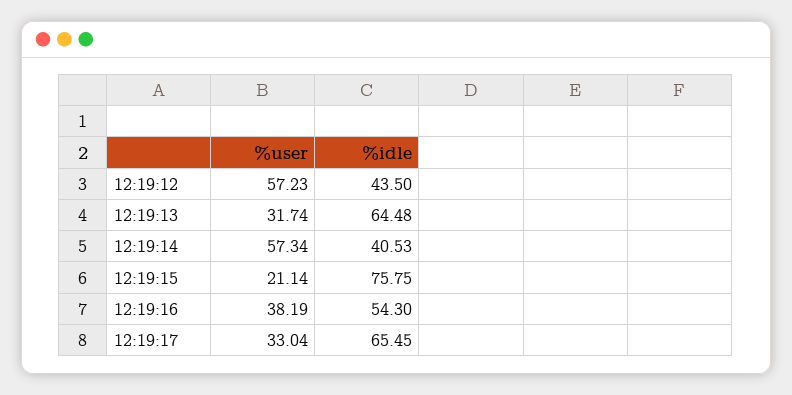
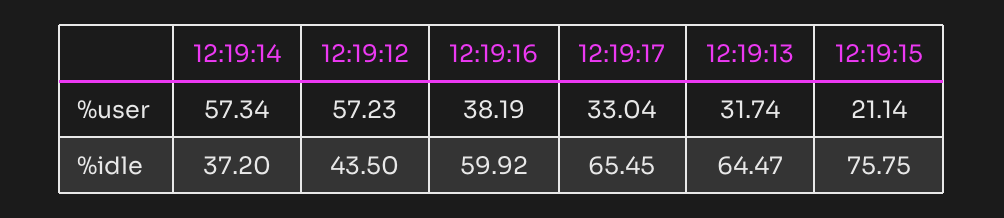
%idle, 12:19:13: 64.48 -> 64.47
%idle, 12:19:14: 40.53 -> 37.2
%idle, 12:19:16: 54.3 -> 59.92

